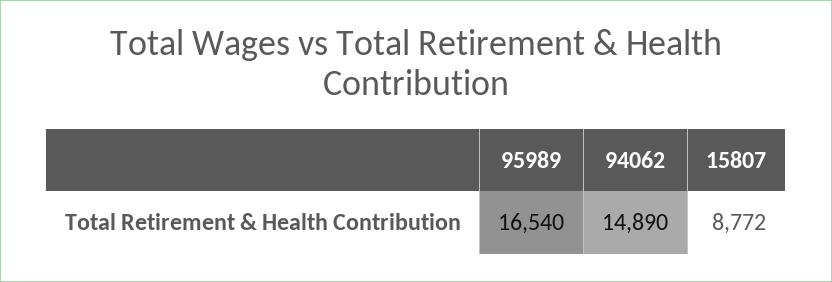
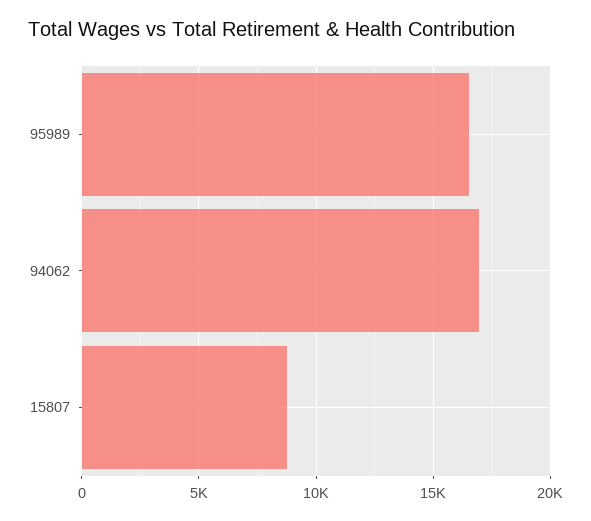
94062: 14890 -> 17000

